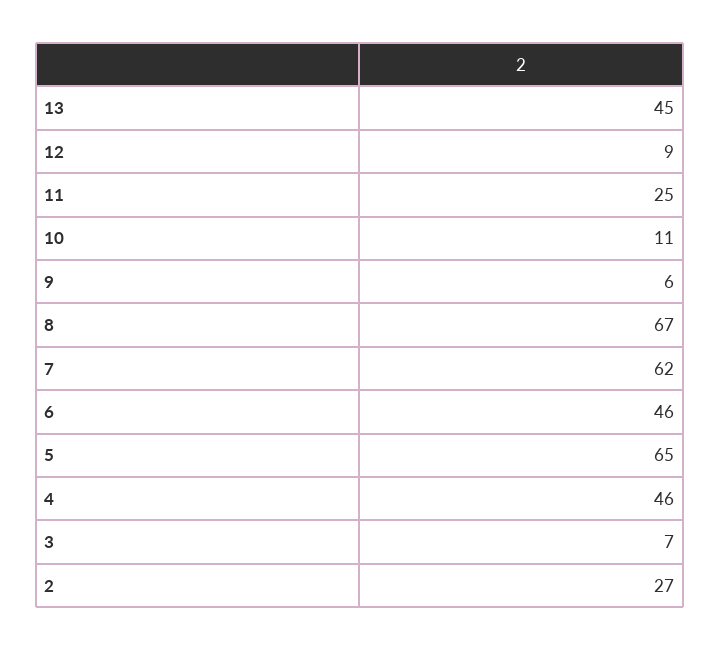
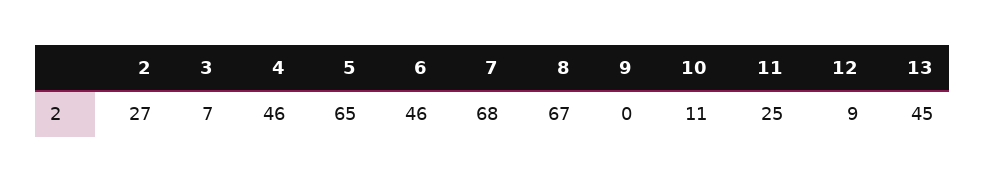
9: 6 -> 0
7: 62 -> 68

